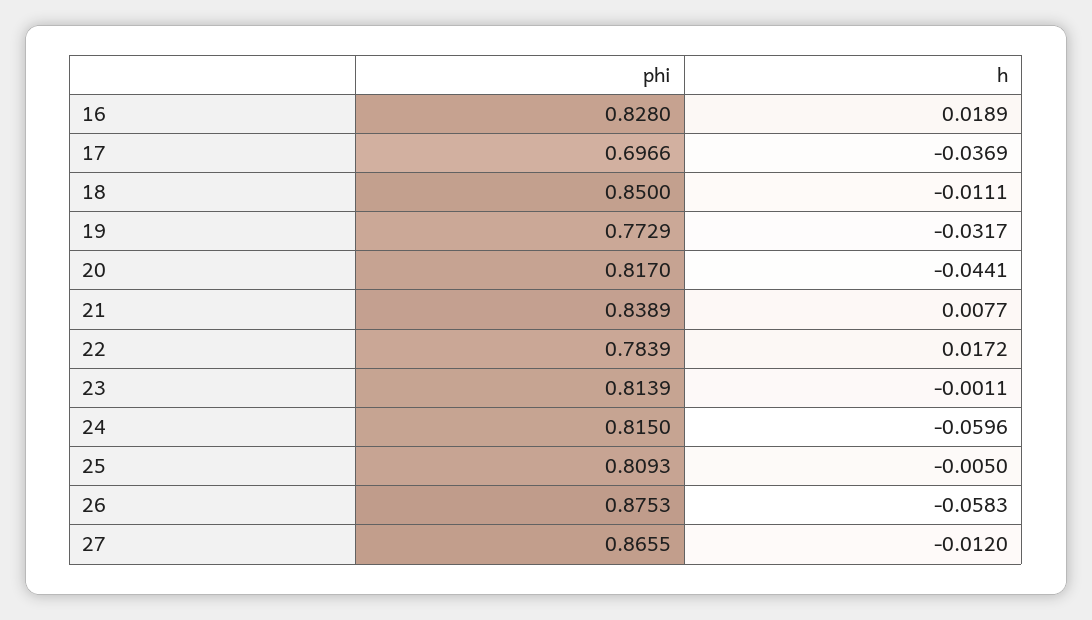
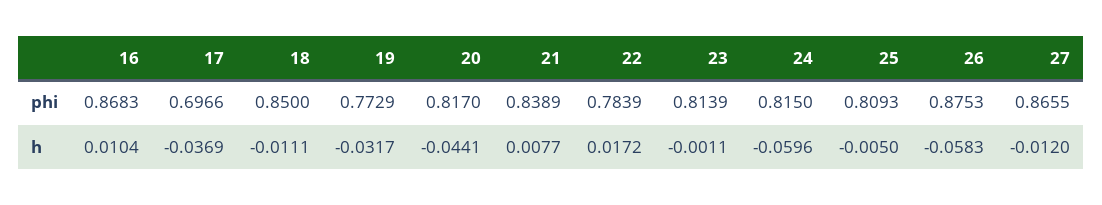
phi, 16: 0.828 -> 0.8683
h, 16: 0.0189 -> 0.0104

